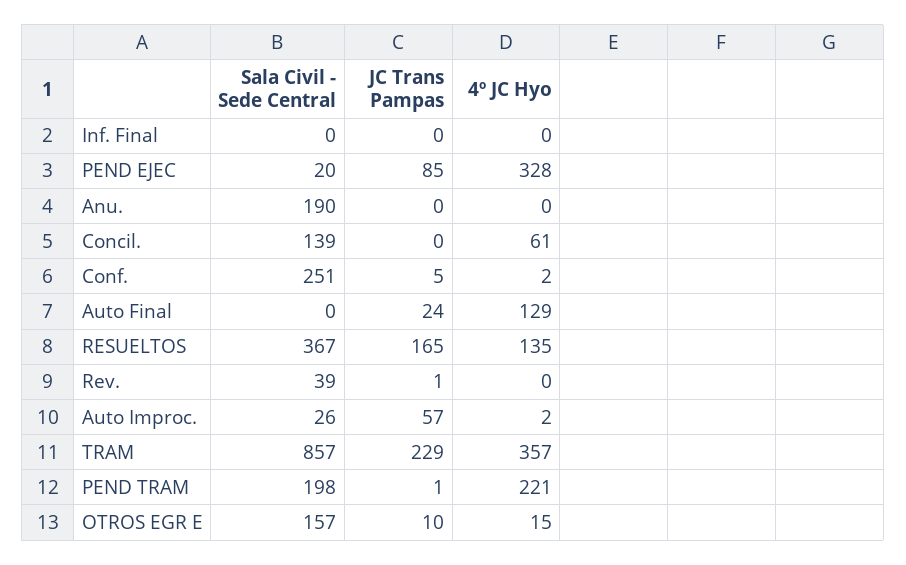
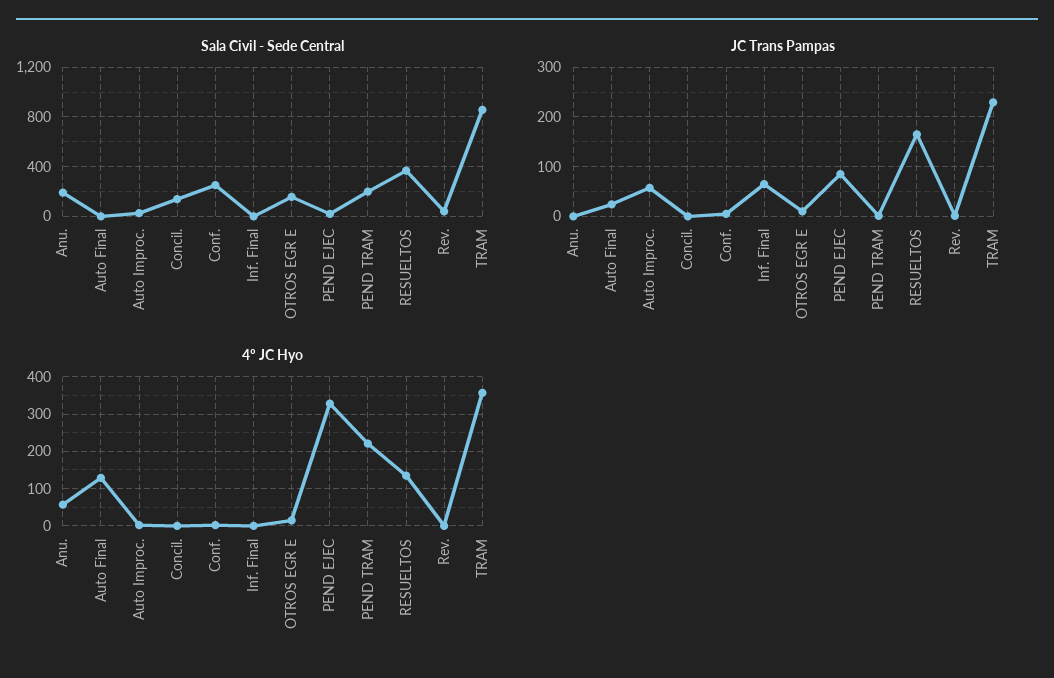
JC Trans Pampas, Inf. Final: 0 -> 60
4º JC Hyo, Anu.: 0 -> 60
4º JC Hyo, Concil.: 61 -> 0

